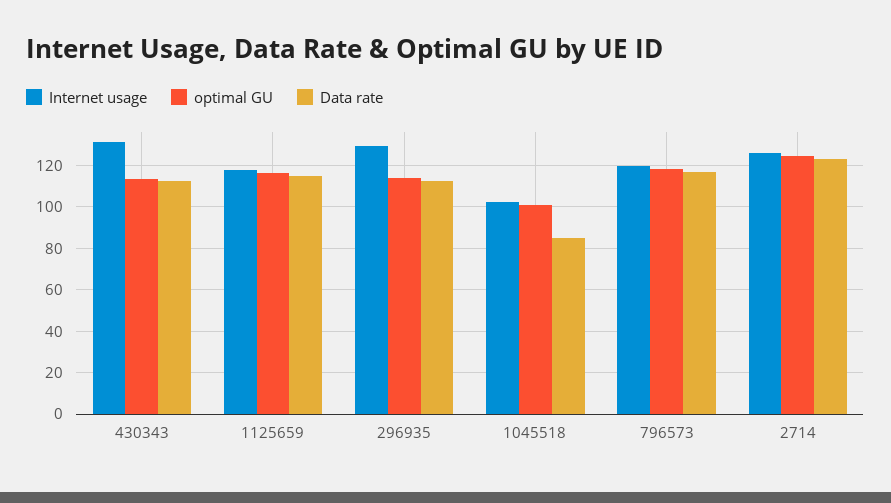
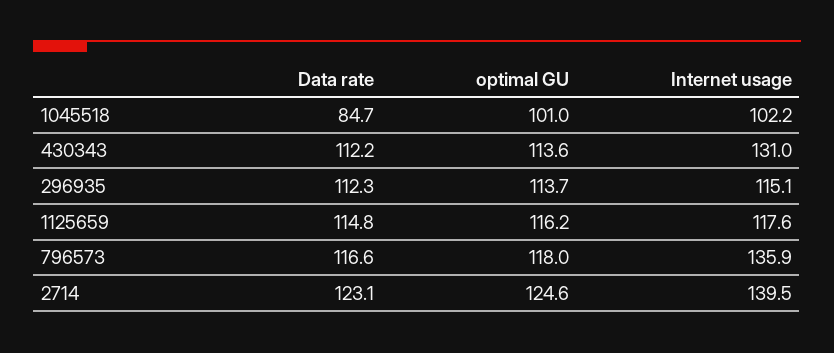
Internet usage, 296935: 130 -> 115.1
Internet usage, 796573: 120 -> 135.9
Internet usage, 2714: 125 -> 139.5

